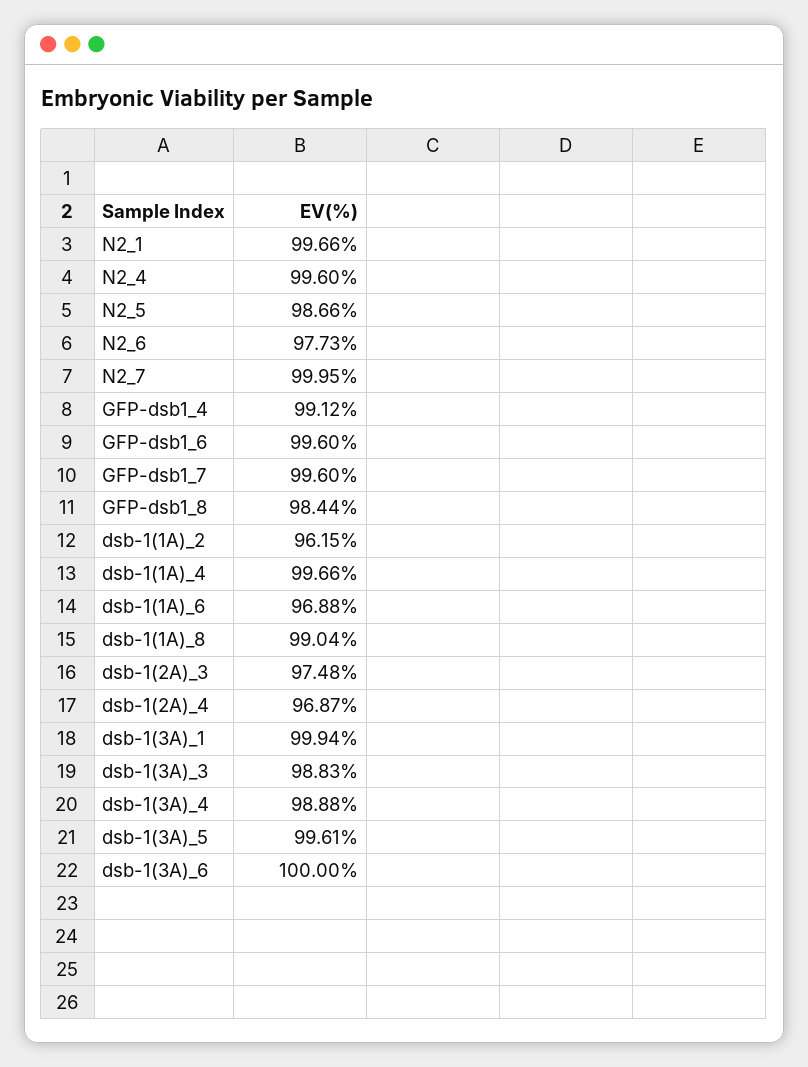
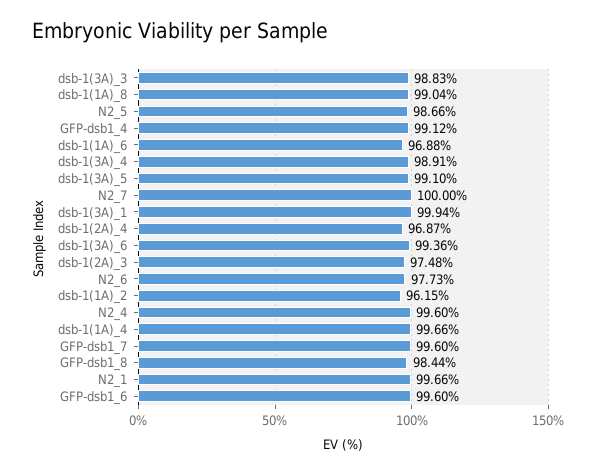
N2_7: 99.95 -> 100
dsb-1(3A)_4: 98.88 -> 98.91
dsb-1(3A)_5: 99.61 -> 99.1
dsb-1(3A)_6: 100 -> 99.36

